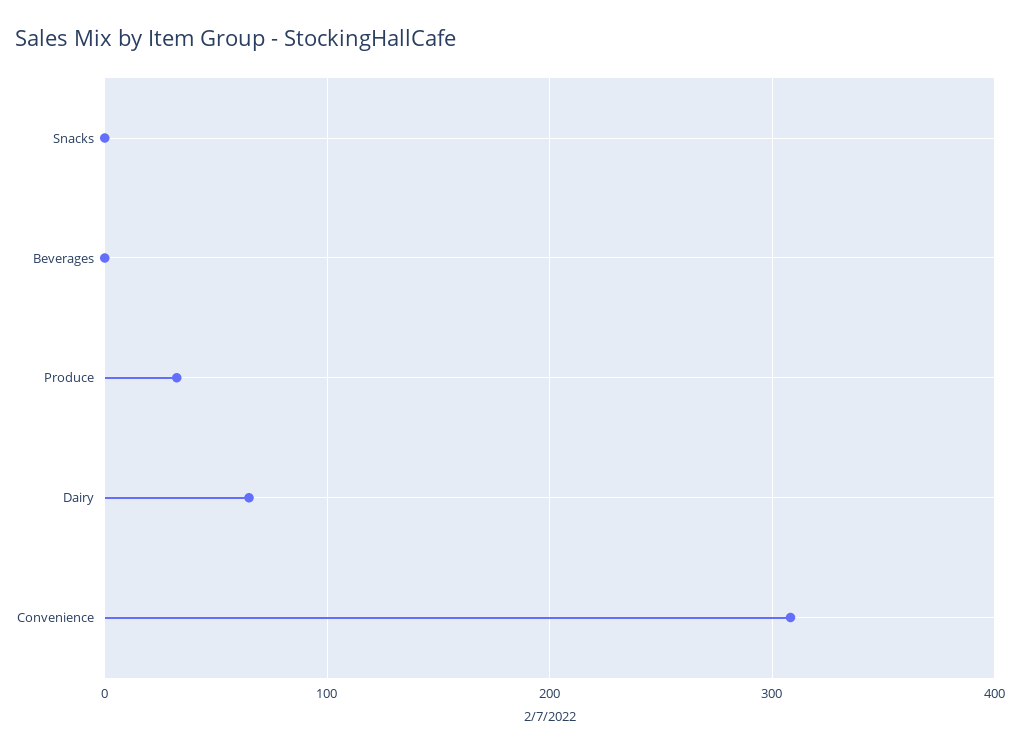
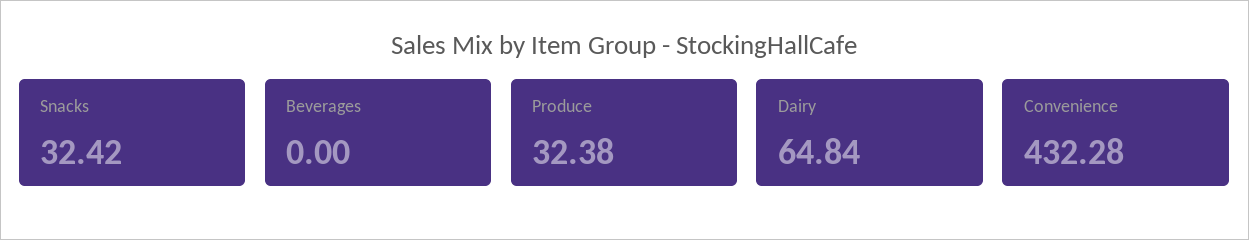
Snacks: 0 -> 32.42
Convenience: 310 -> 432.28

